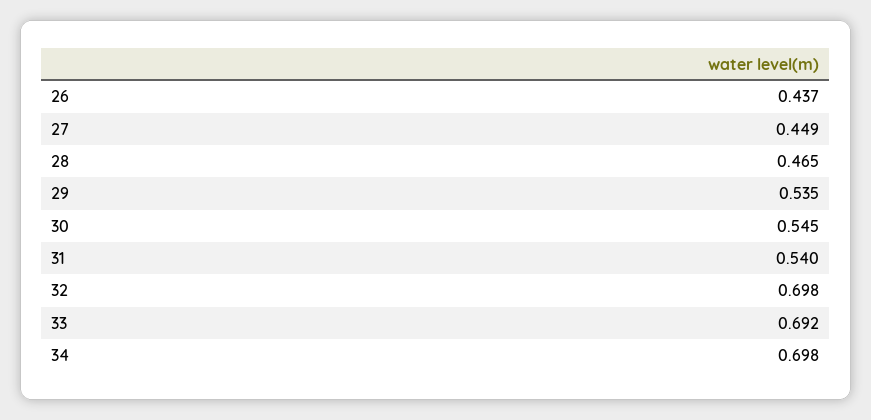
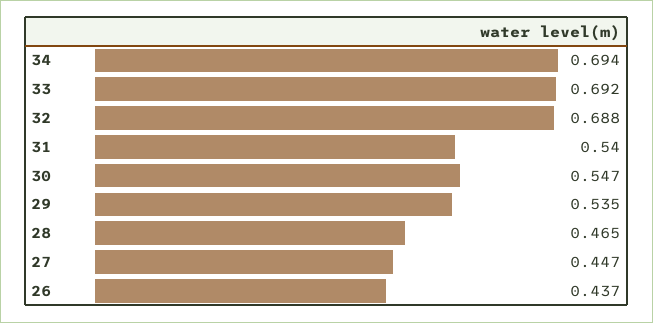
27: 0.449 -> 0.447
30: 0.545 -> 0.547
32: 0.698 -> 0.688
34: 0.698 -> 0.694

